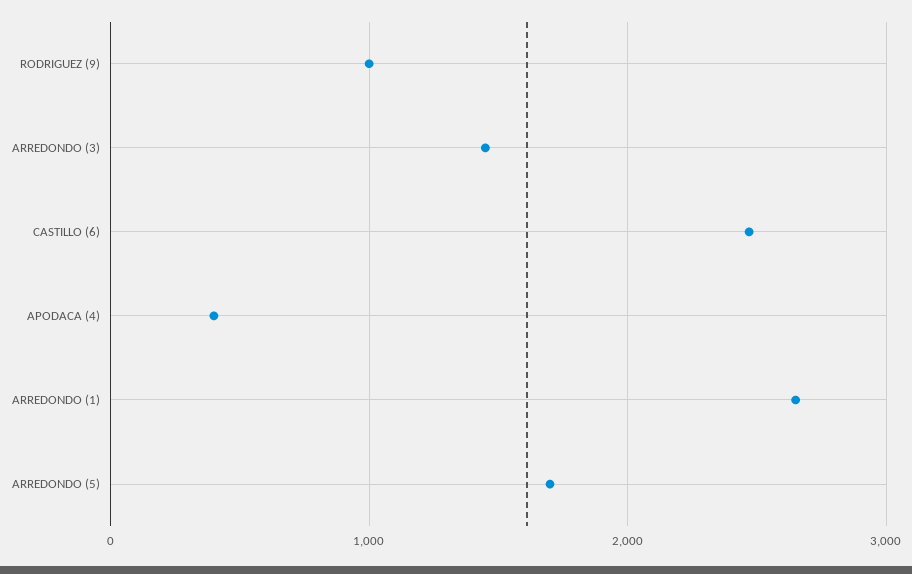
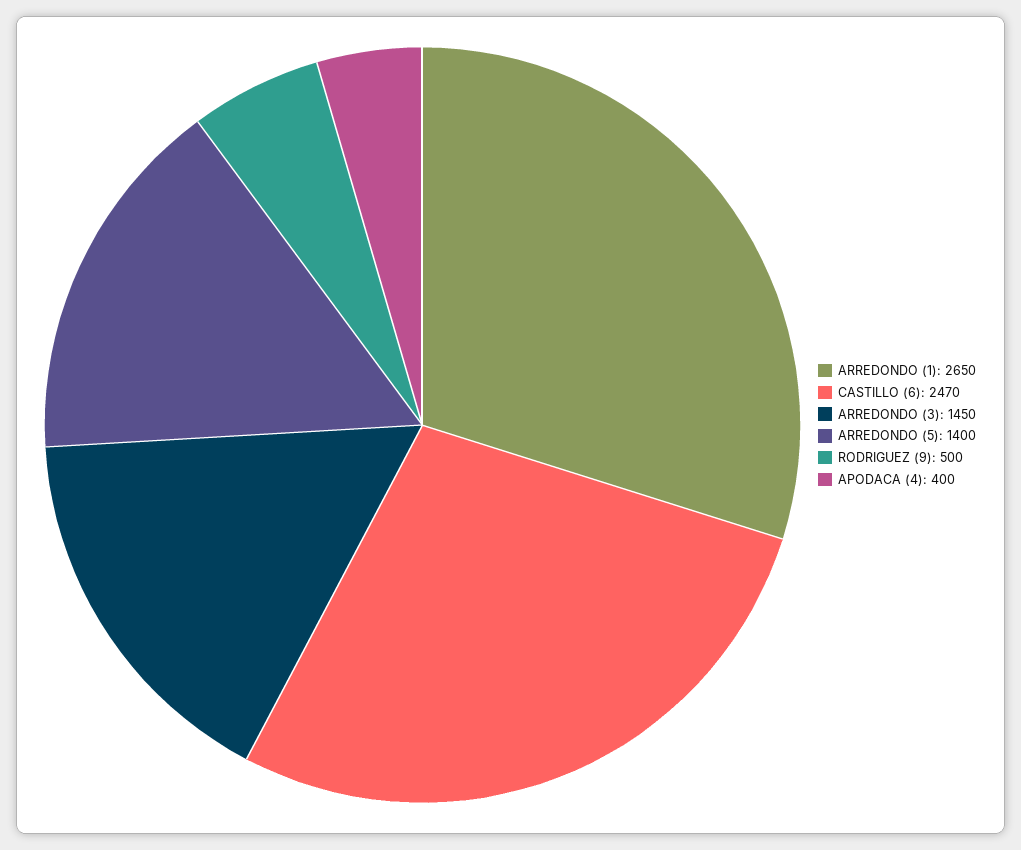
RODRIGUEZ (9): 1000 -> 500
ARREDONDO (5): 1700 -> 1400

